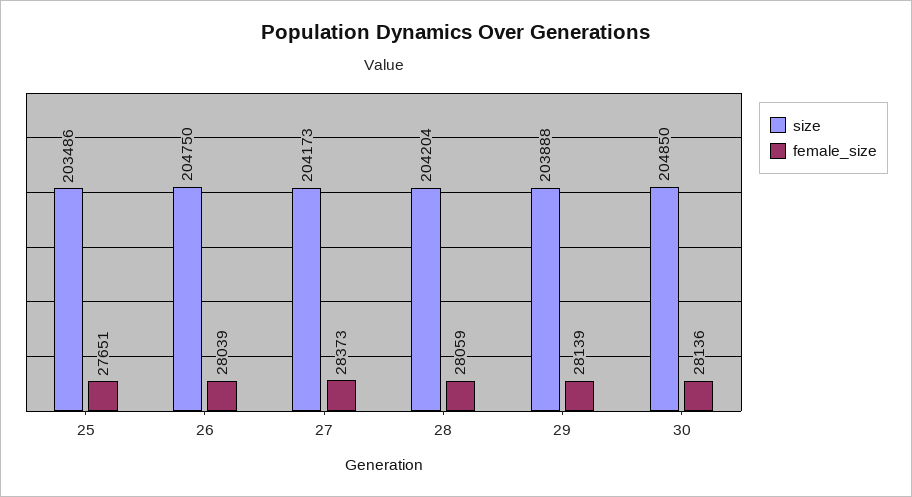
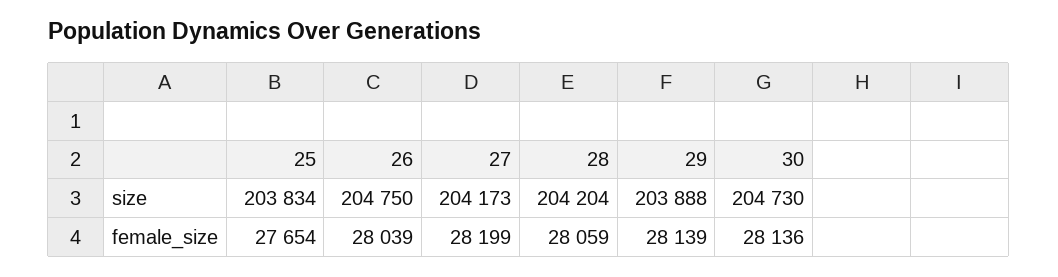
size, 25: 203486 -> 203834
female_size, 25: 27651 -> 27654
female_size, 27: 28373 -> 28199
size, 30: 204850 -> 204730

